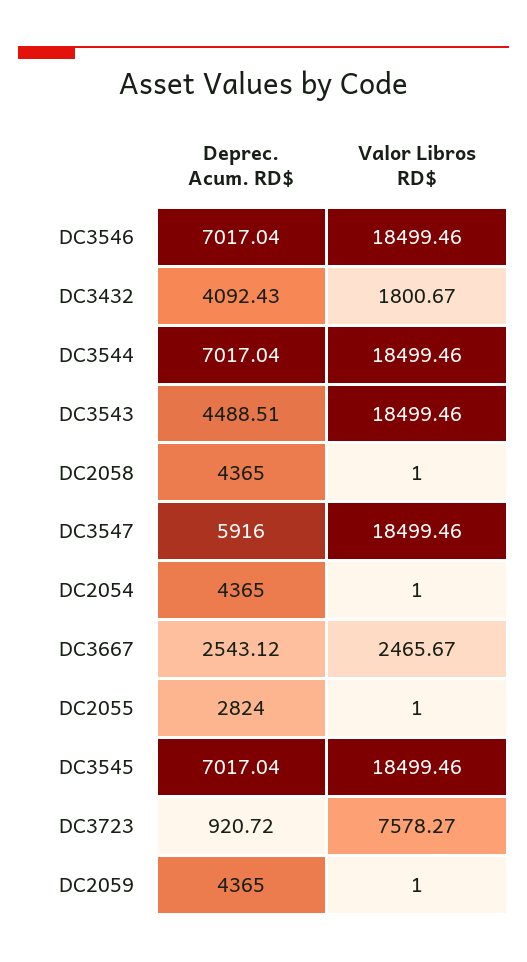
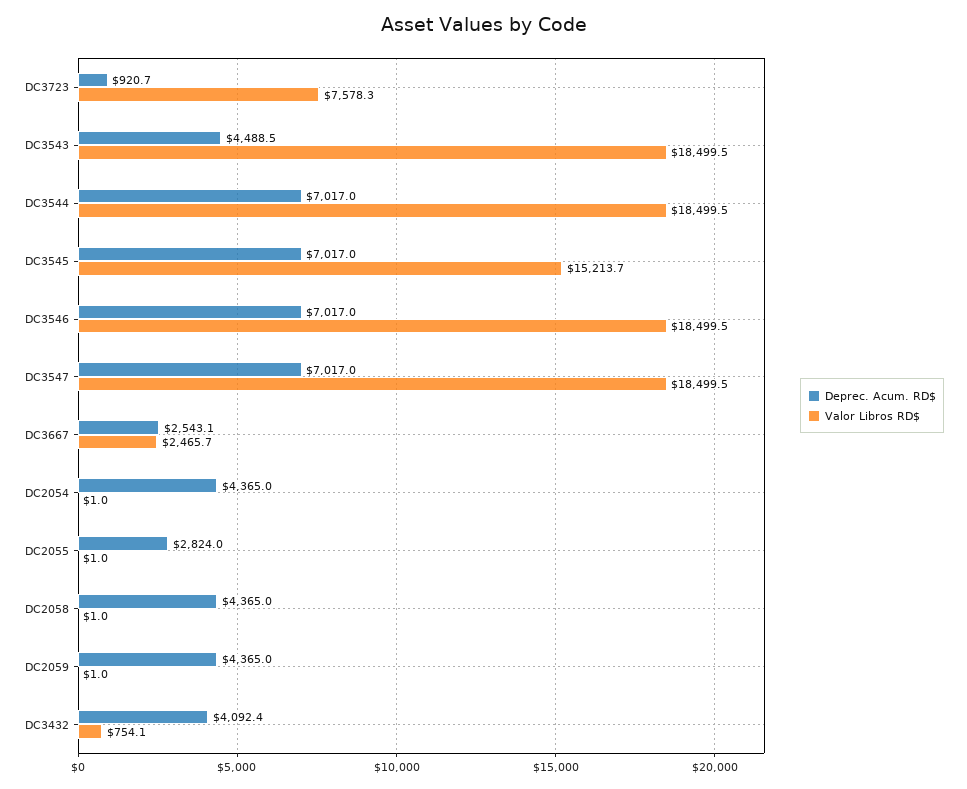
Valor Libros RD$, DC3432: 1800.67 -> 754.1
Deprec. Acum. RD$, DC3547: 5916 -> 7017
Valor Libros RD$, DC3545: 18499.46 -> 15213.7

